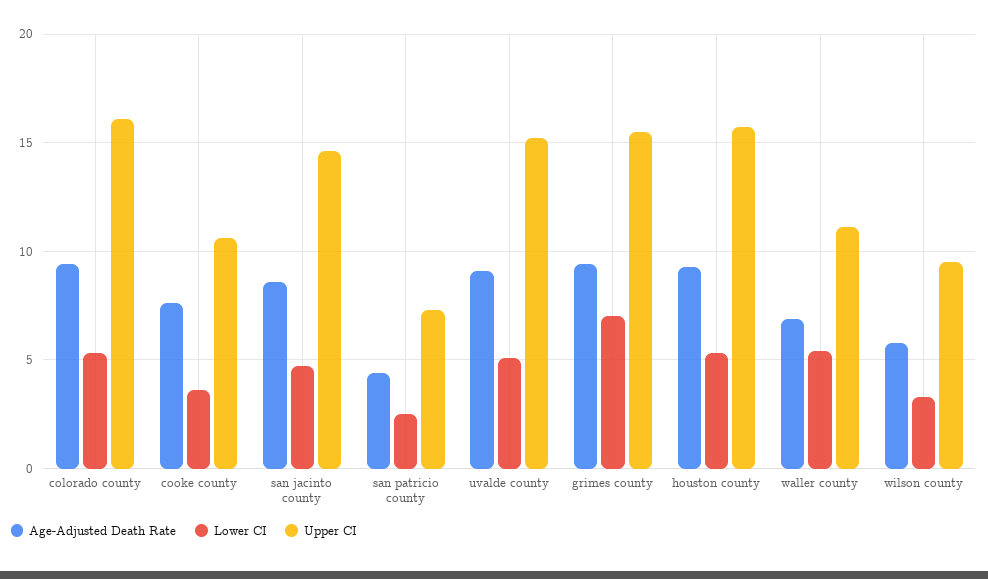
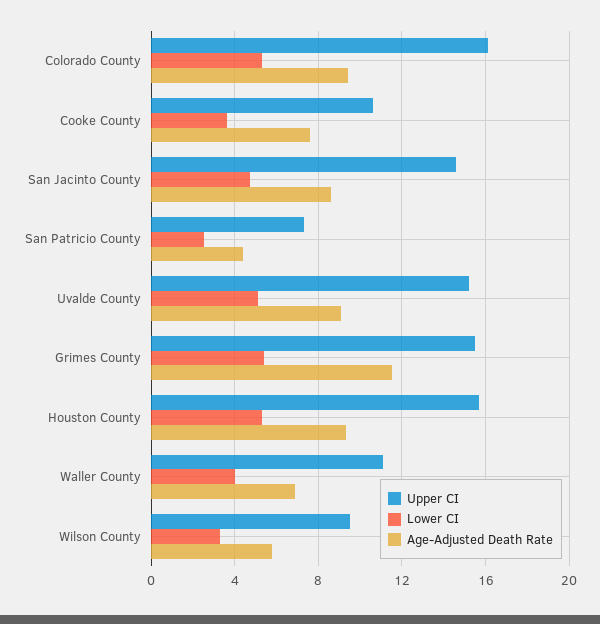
Age-Adjusted Death Rate, grimes county: 9.5 -> 11.5
Lower CI, grimes county: 7 -> 5.5
Lower CI, waller county: 5.5 -> 4

